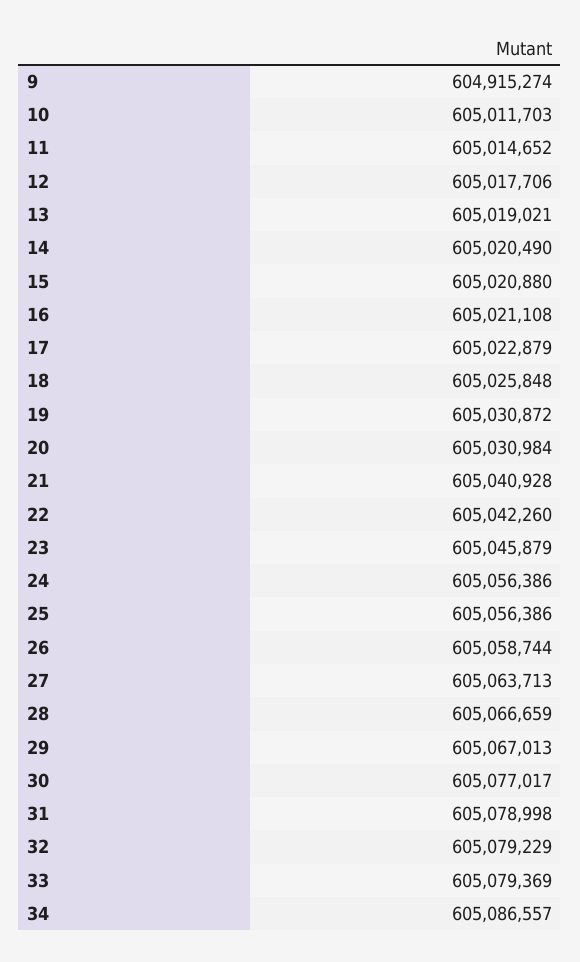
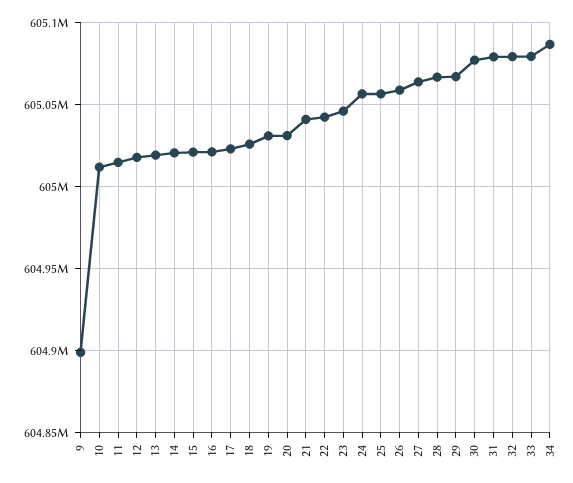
9: 604915274 -> 604900000

